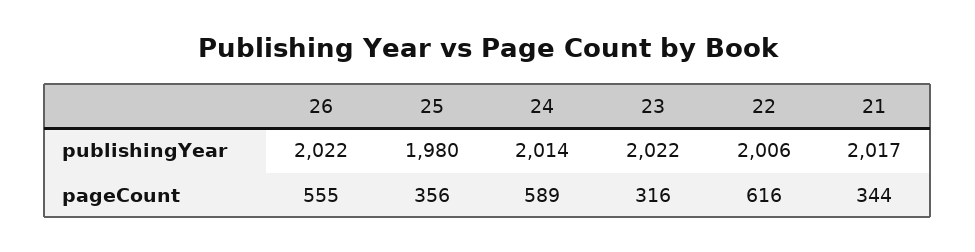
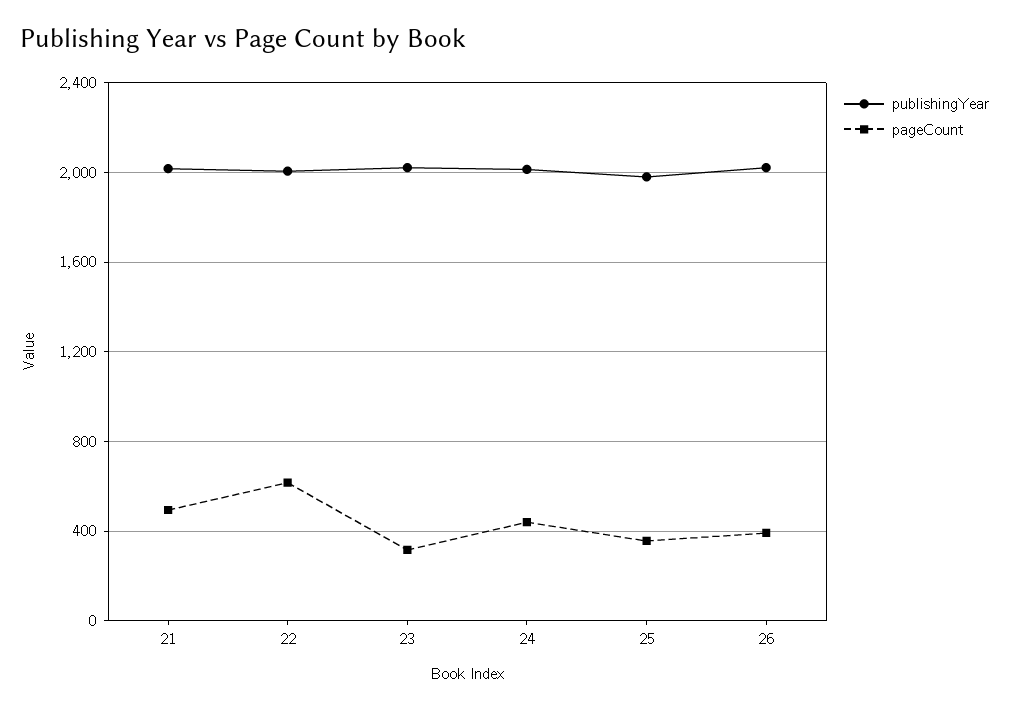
pageCount, 26: 555 -> 400
pageCount, 24: 589 -> 450
pageCount, 21: 344 -> 500

